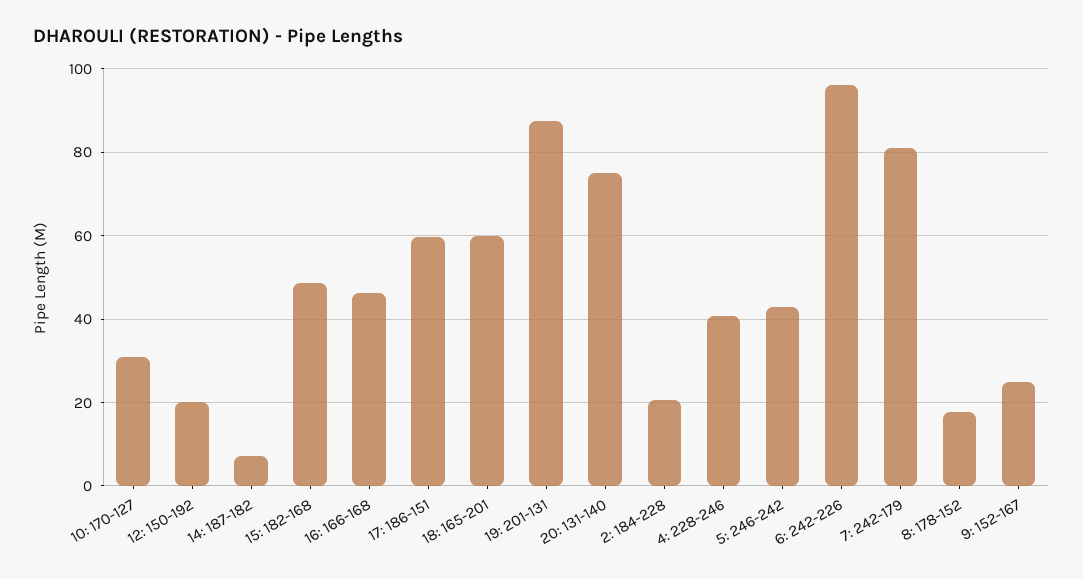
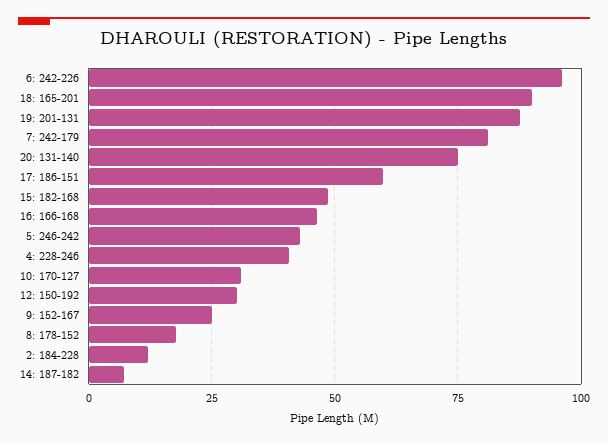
12: 150-192: 20 -> 30
18: 165-201: 60 -> 90
2: 184-228: 20 -> 12.5

